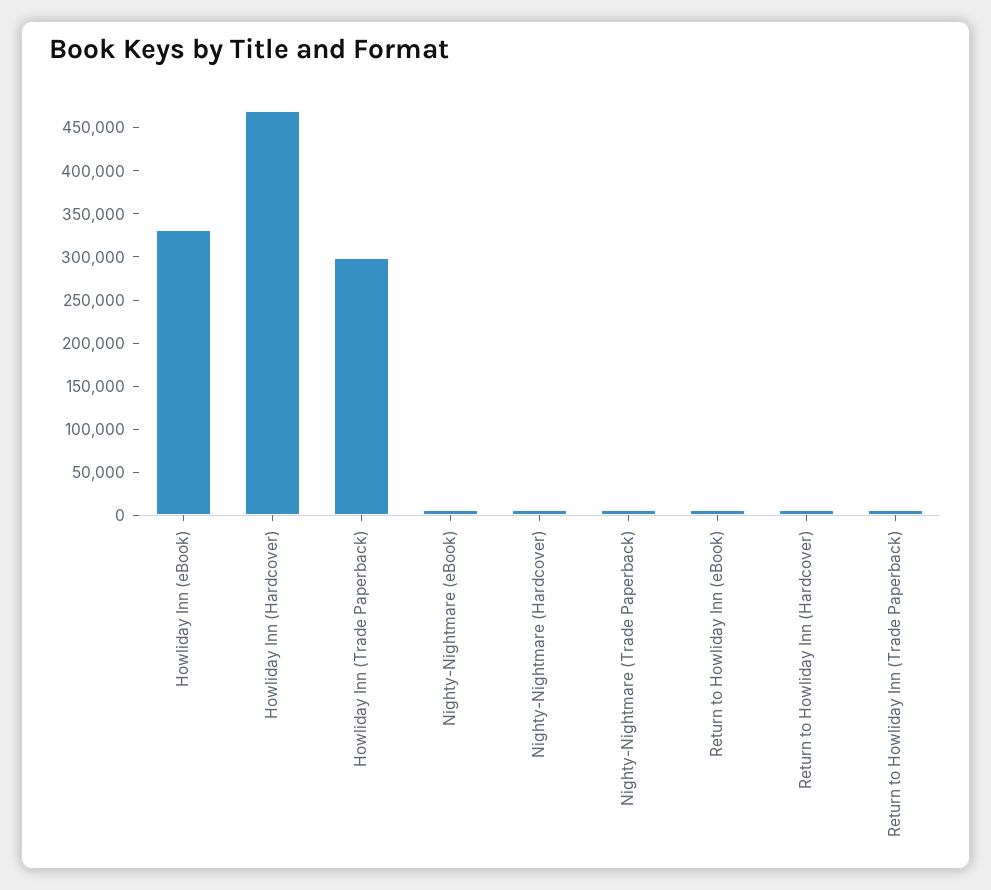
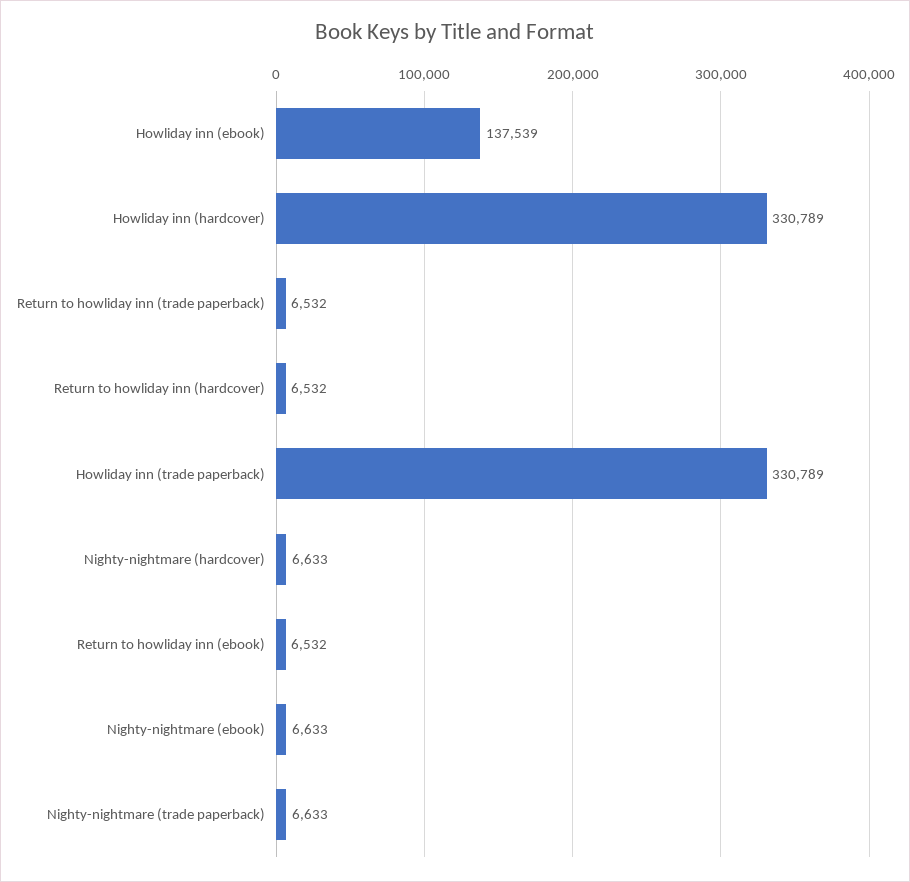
Howliday Inn (eBook): 330000 -> 137539
Howliday Inn (Hardcover): 470000 -> 330789
Howliday Inn (Trade Paperback): 300000 -> 330789

